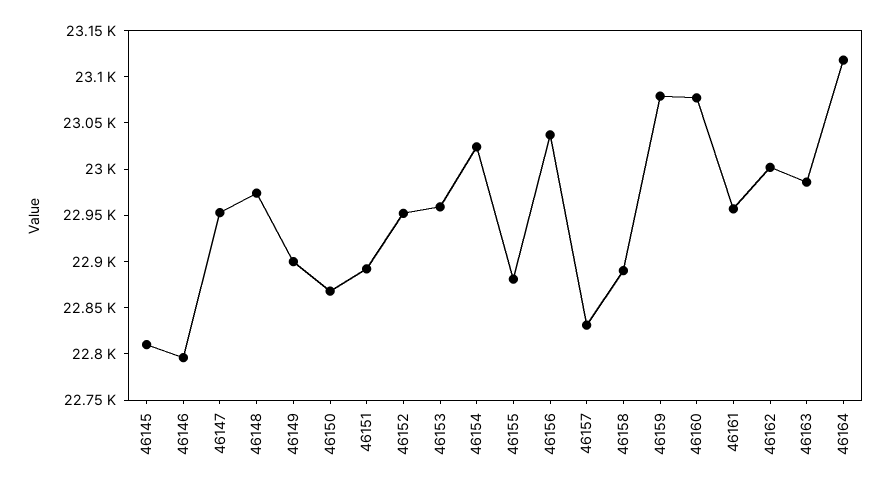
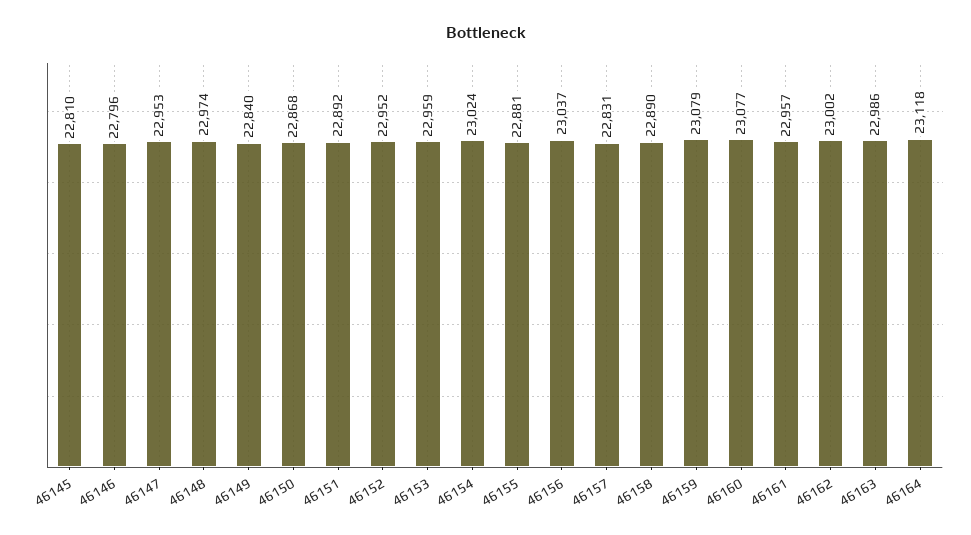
46149: 22900 -> 22840

